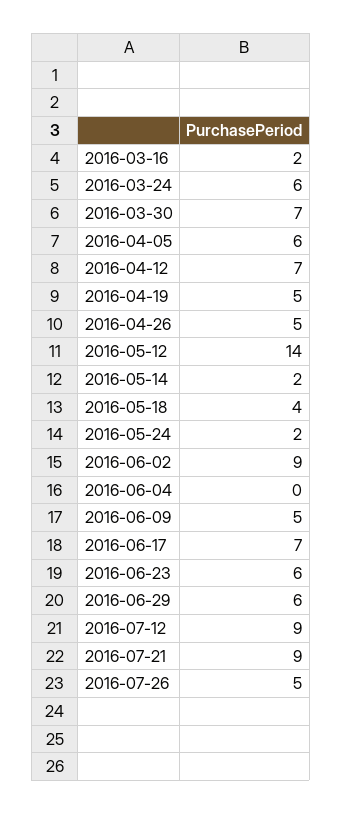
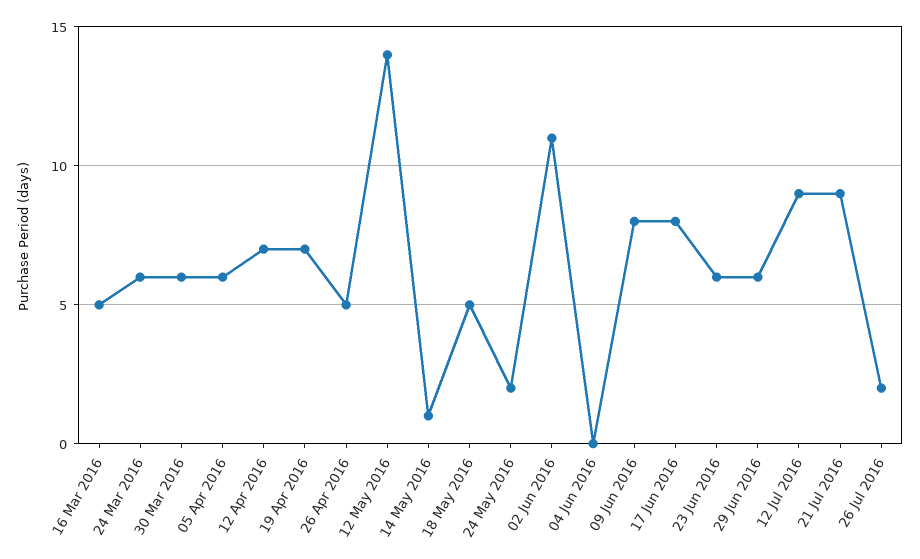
2016-03-16: 2 -> 5
2016-03-30: 7 -> 6
2016-04-19: 5 -> 7
2016-05-14: 2 -> 1
2016-05-18: 4 -> 5
2016-06-02: 9 -> 11
2016-06-09: 5 -> 8
2016-06-17: 7 -> 8
2016-07-26: 5 -> 2

